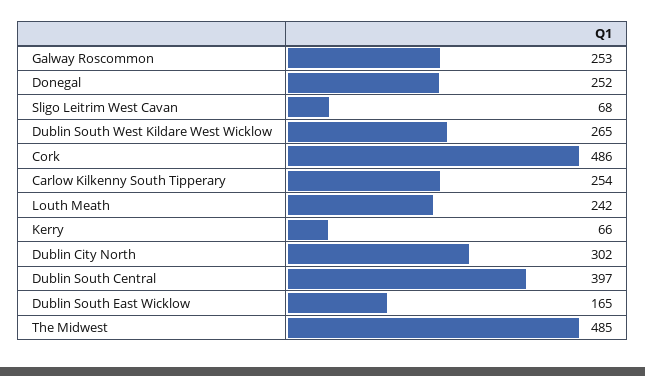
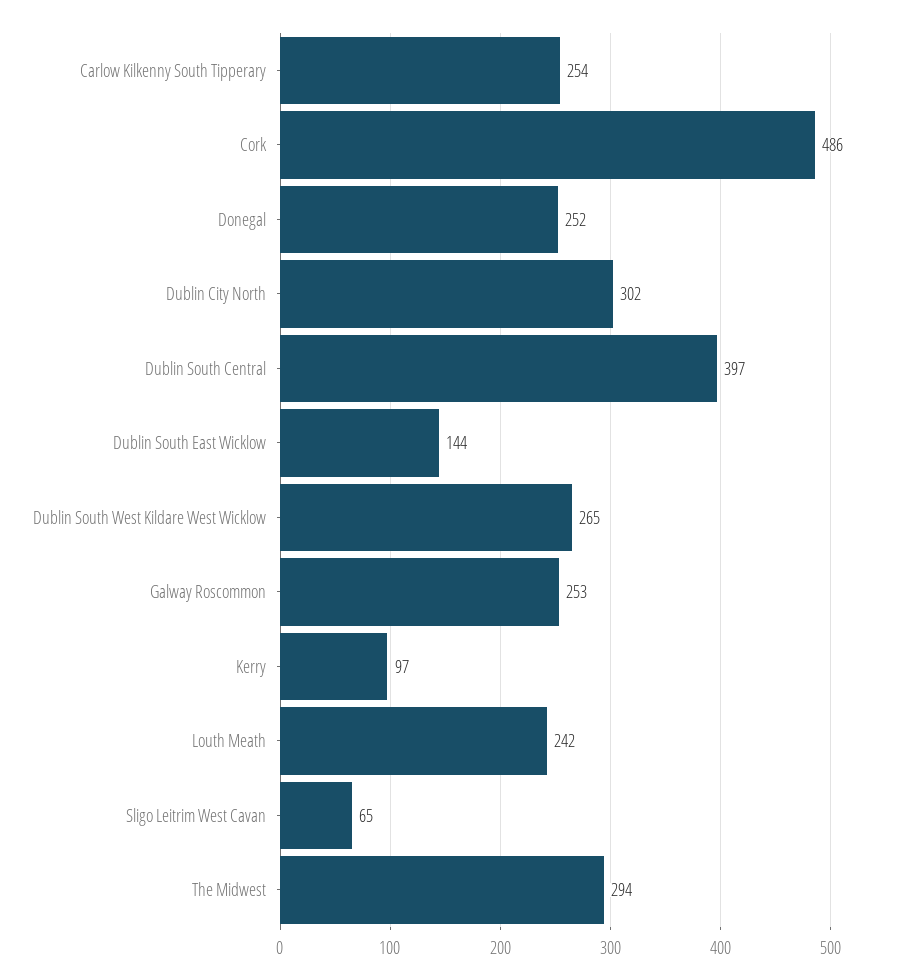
Sligo Leitrim West Cavan: 68 -> 65
Kerry: 66 -> 97
Dublin South East Wicklow: 165 -> 144
The Midwest: 485 -> 294

